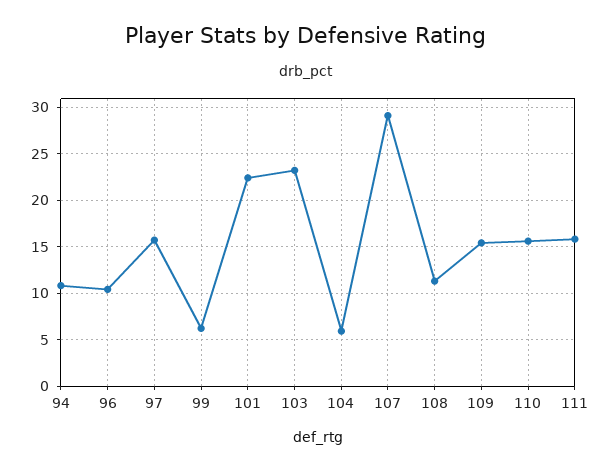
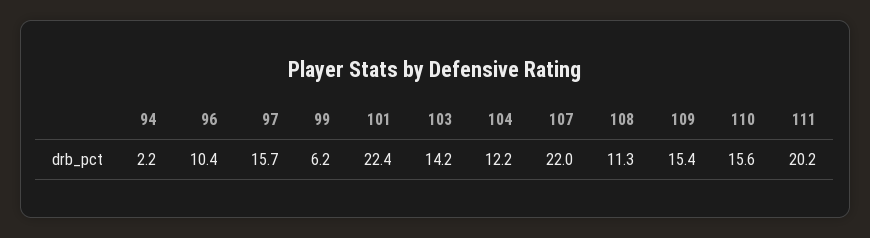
94: 11 -> 2.2
103: 23 -> 14.2
104: 6 -> 12.2
107: 29 -> 22
111: 16 -> 20.2

